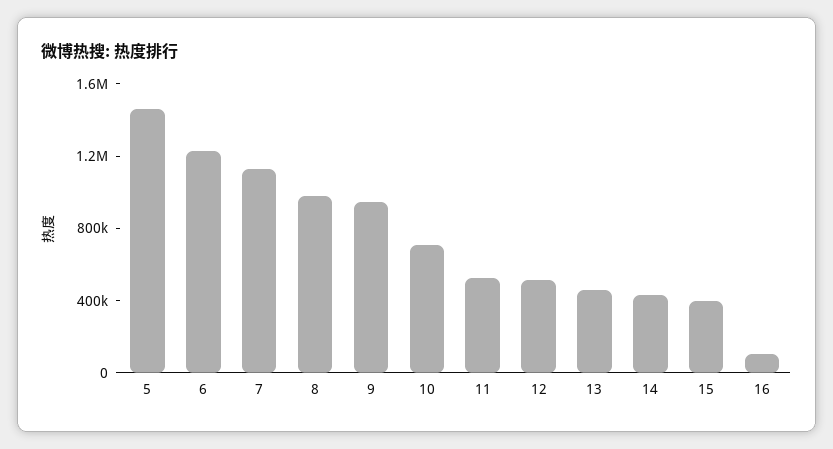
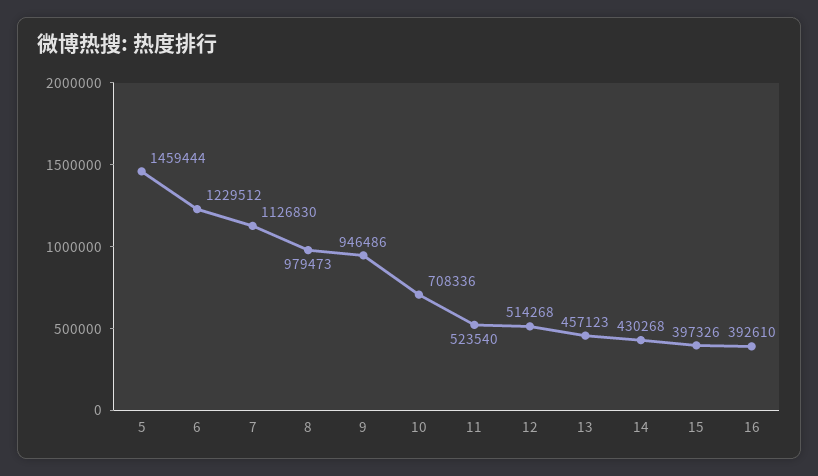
16: 100000 -> 392610

